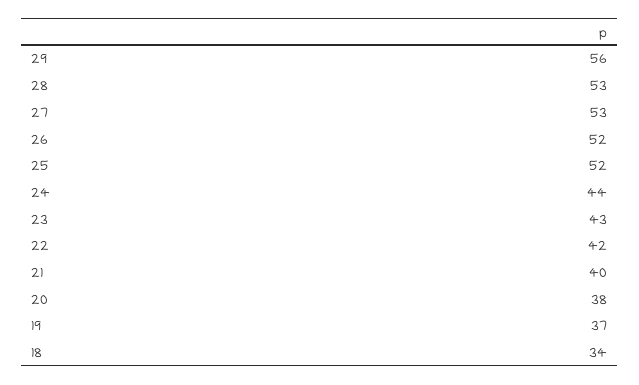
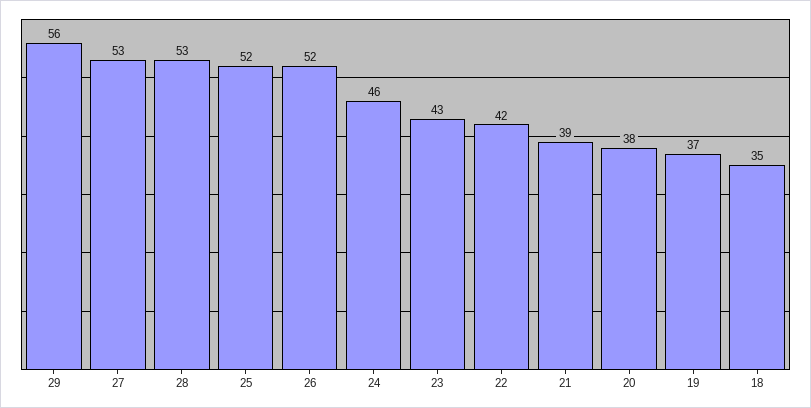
24: 44 -> 46
21: 40 -> 39
18: 34 -> 35

